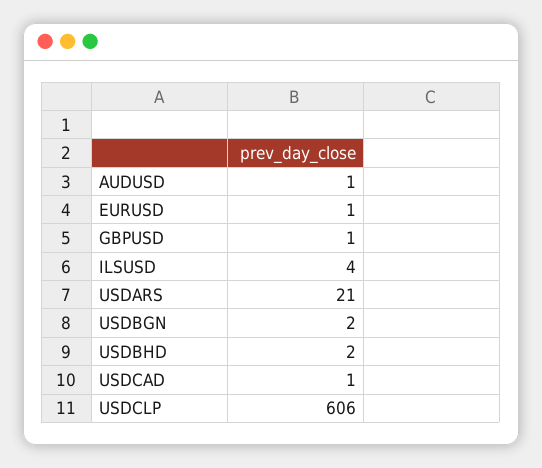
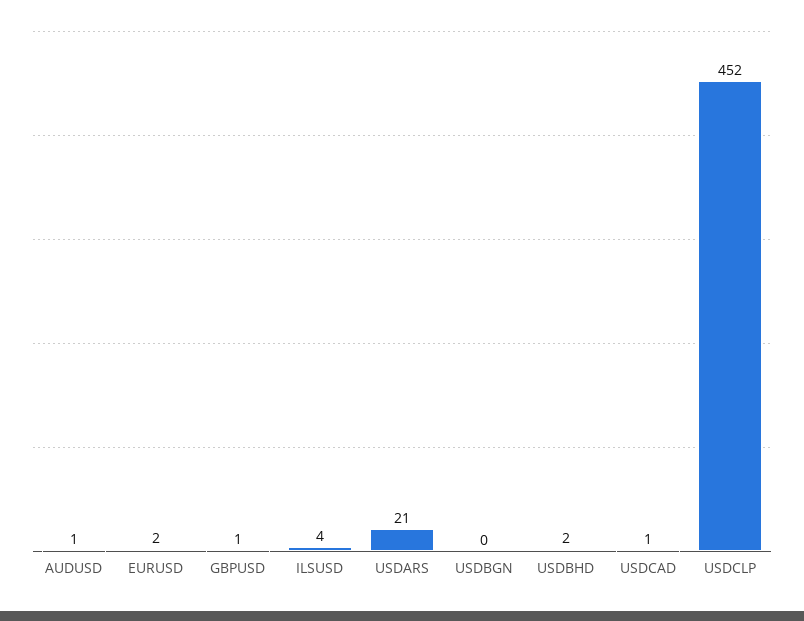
EURUSD: 1 -> 2
USDBGN: 2 -> 0
USDCLP: 606 -> 452

